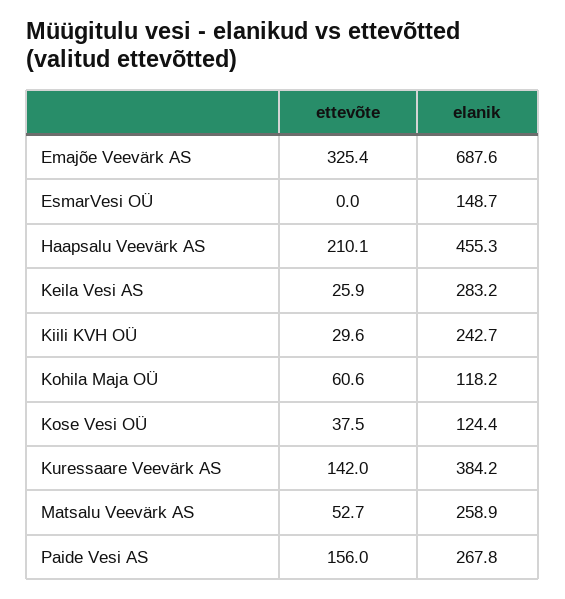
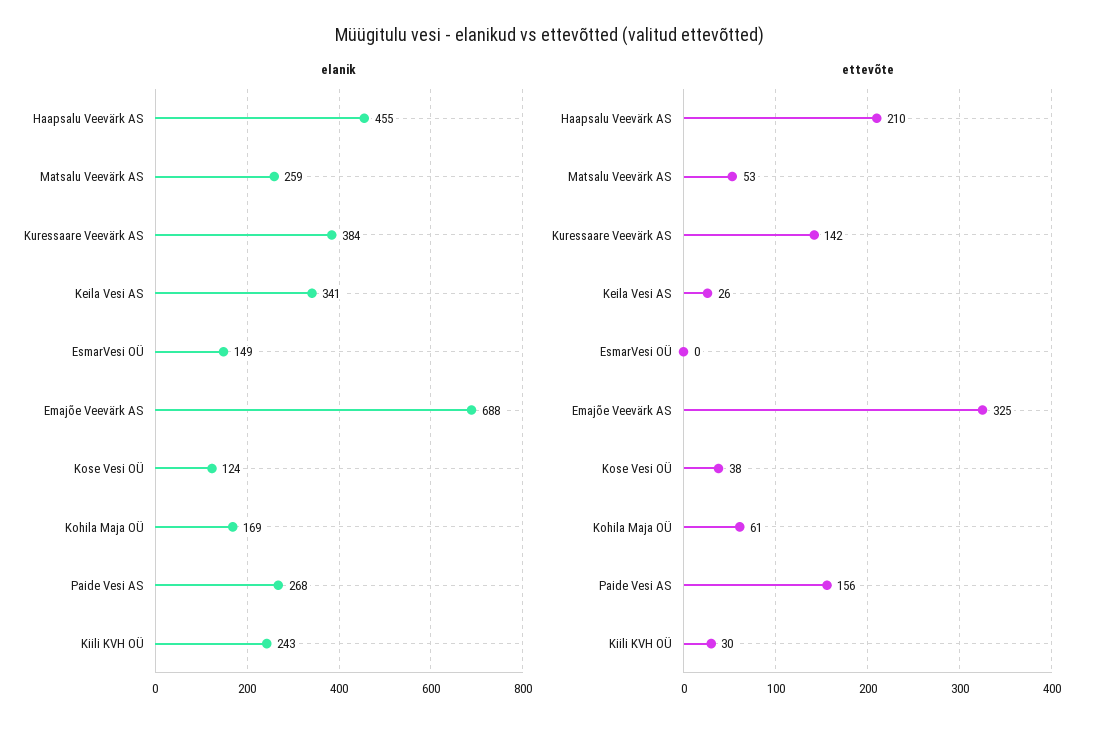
elanik, Keila Vesi AS: 283.2 -> 341
elanik, Kohila Maja OÜ: 118.2 -> 169

